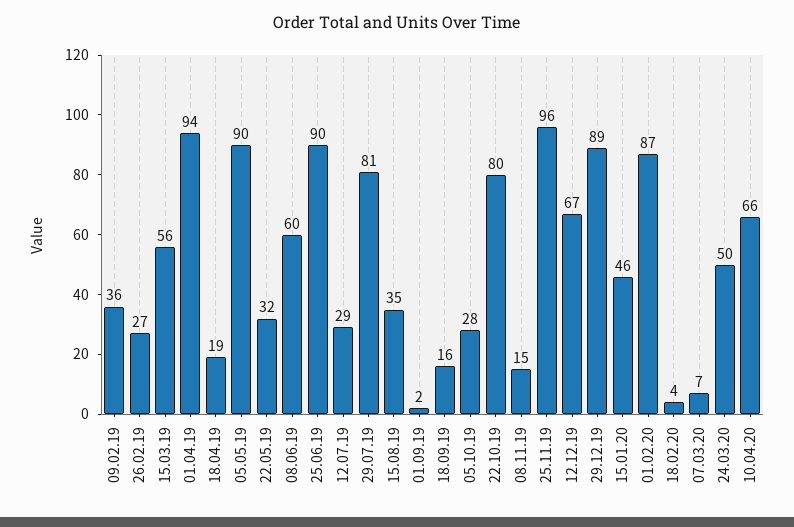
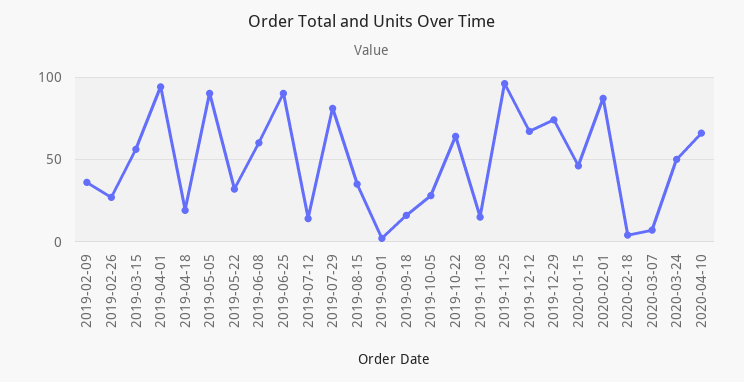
12.07.19: 29 -> 15
22.10.19: 80 -> 65
29.12.19: 89 -> 75

